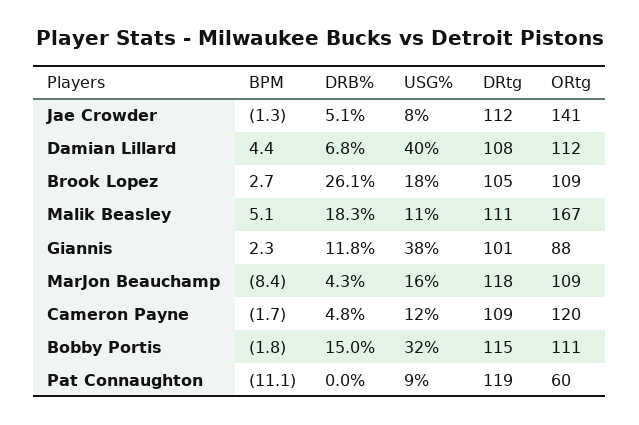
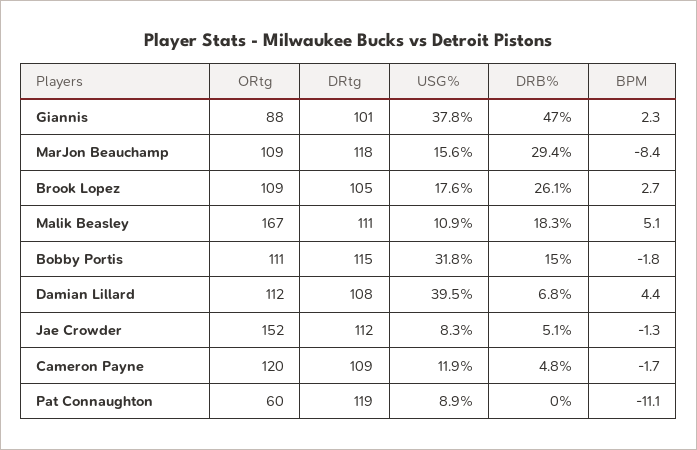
ORtg, Jae Crowder: 141 -> 152
DRB%, Giannis: 11.8 -> 47
DRB%, MarJon Beauchamp: 4.3 -> 29.4

